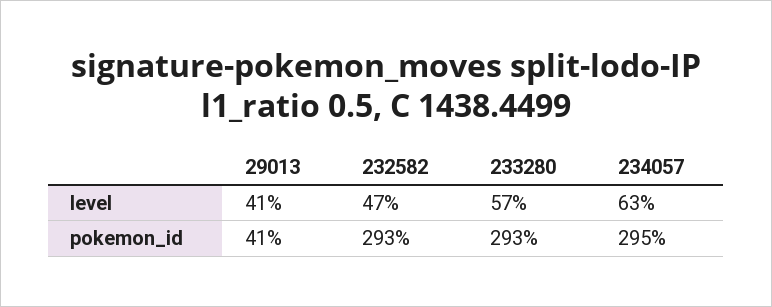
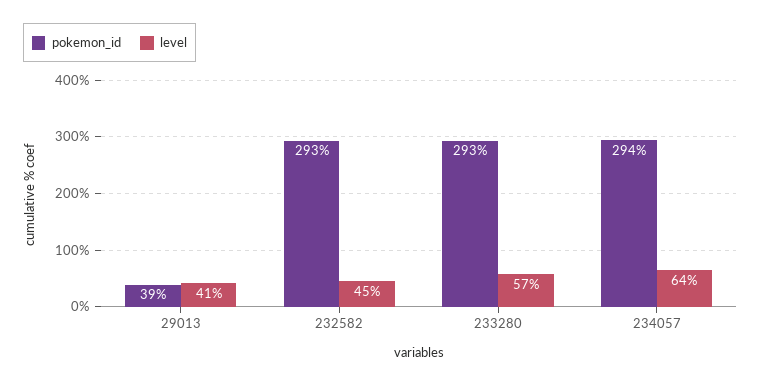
level, 232582: 47 -> 45
level, 234057: 63 -> 64
pokemon_id, 29013: 41 -> 39
pokemon_id, 234057: 295 -> 294

